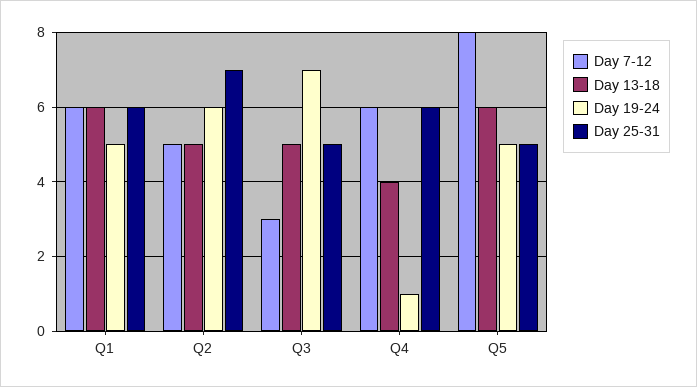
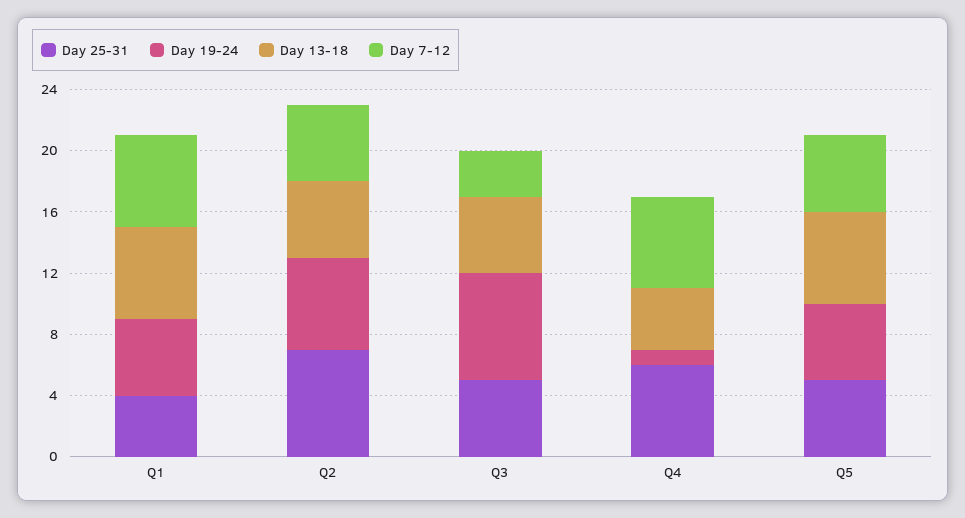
Day 25-31, Q1: 6 -> 4
Day 7-12, Q5: 8 -> 5

